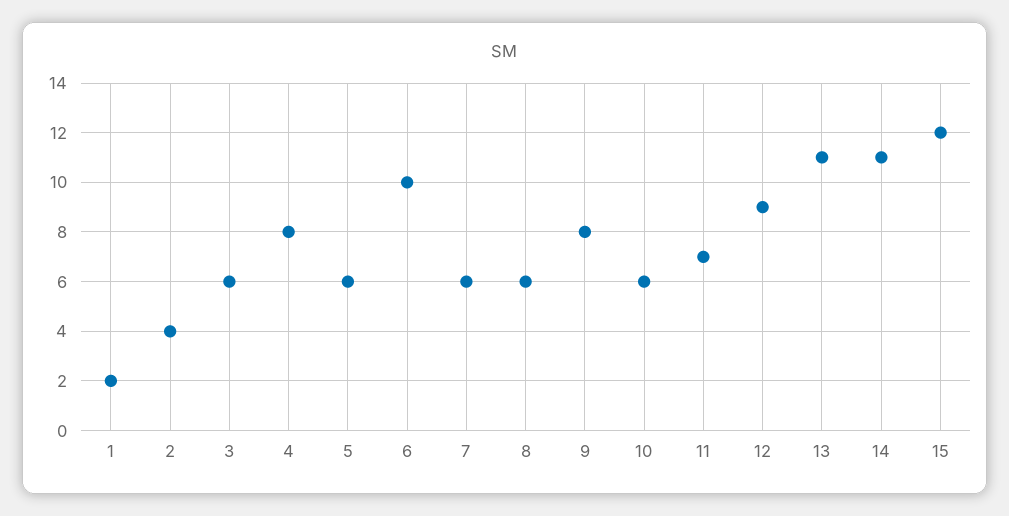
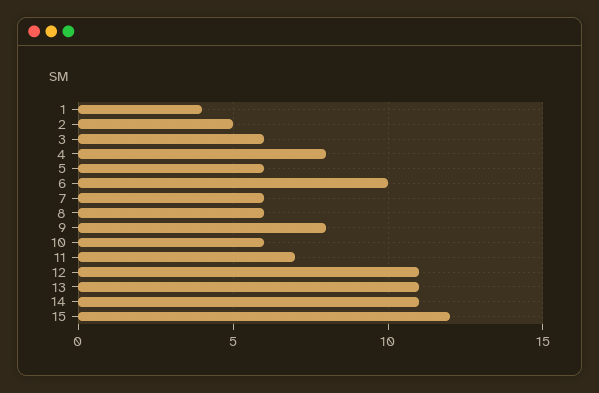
1: 2 -> 4
2: 4 -> 5
12: 9 -> 11

